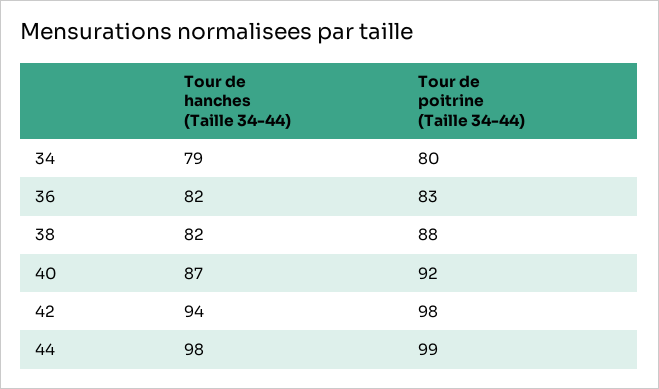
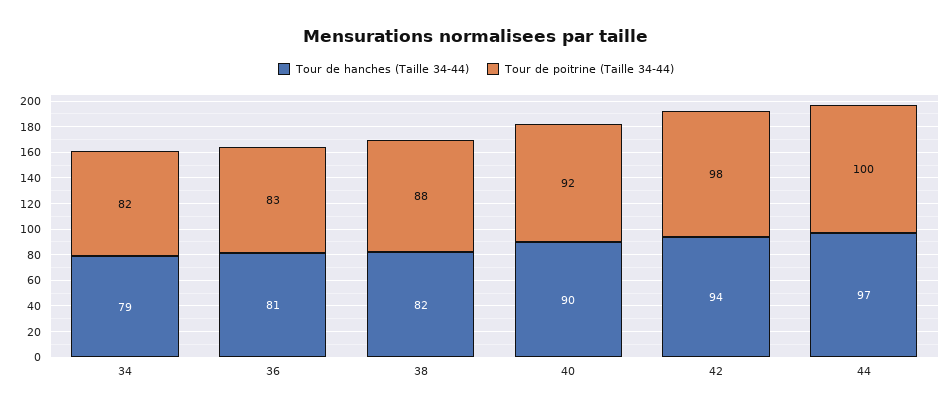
Tour de poitrine (Taille 34-44), 34: 80 -> 82
Tour de hanches (Taille 34-44), 36: 82 -> 81
Tour de hanches (Taille 34-44), 40: 87 -> 90
Tour de hanches (Taille 34-44), 44: 98 -> 97
Tour de poitrine (Taille 34-44), 44: 99 -> 100

